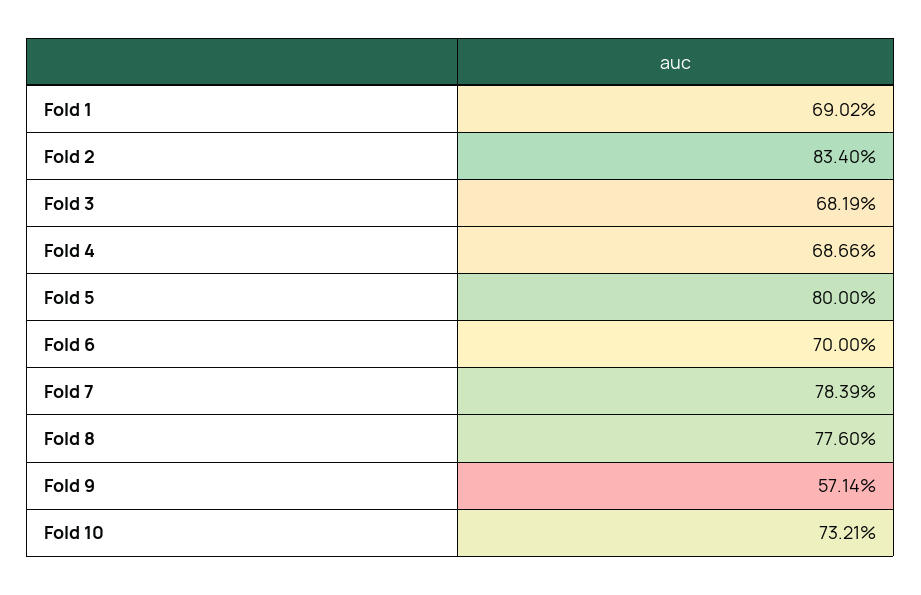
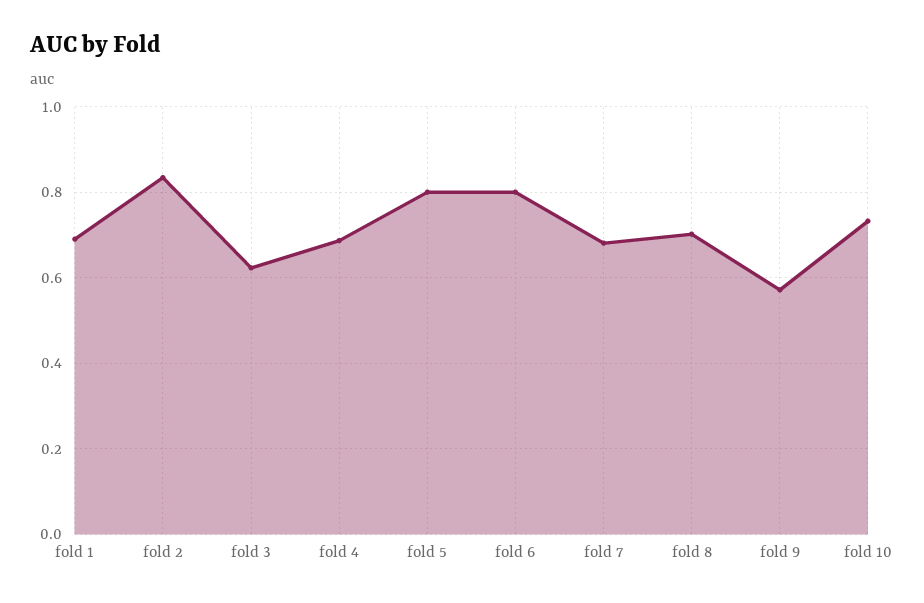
Fold 3: 0.6819 -> 0.62
Fold 6: 0.7 -> 0.8
Fold 7: 0.7839 -> 0.68
Fold 8: 0.776 -> 0.7

